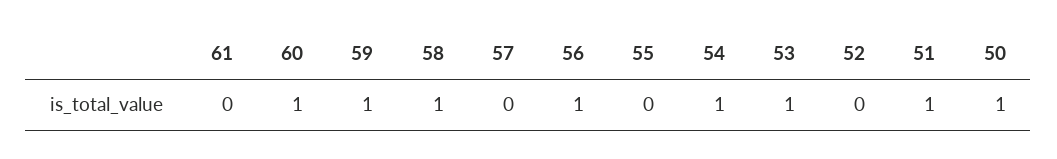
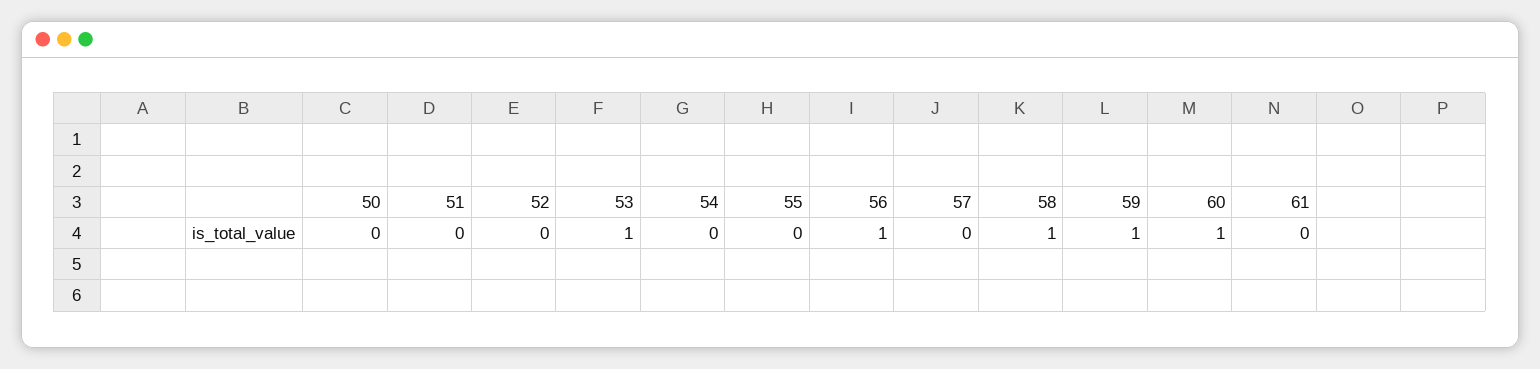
54: 1 -> 0
51: 1 -> 0
50: 1 -> 0

